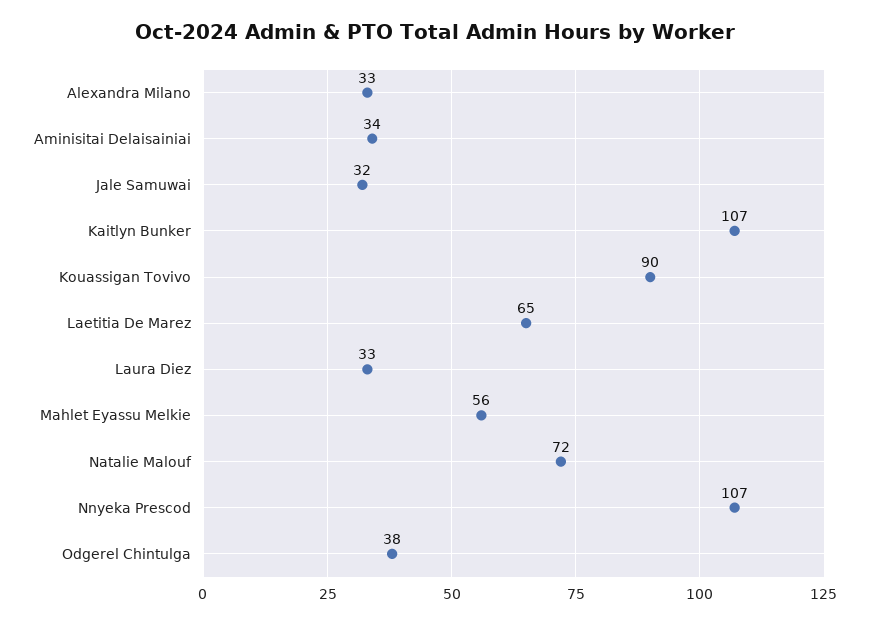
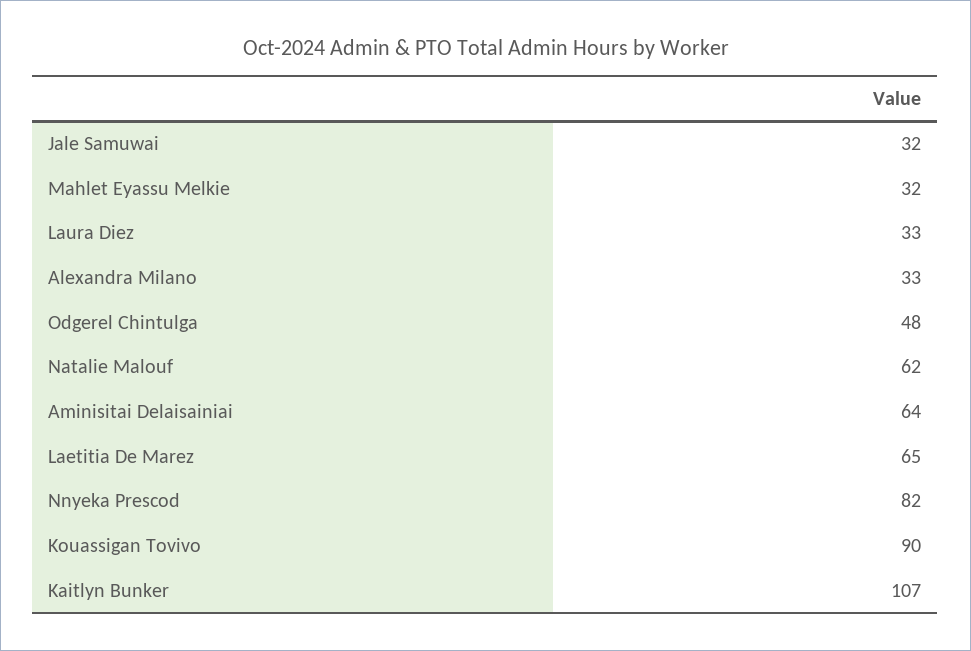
Aminisitai Delaisainiai: 34 -> 64
Mahlet Eyassu Melkie: 56 -> 32
Natalie Malouf: 72 -> 62
Nnyeka Prescod: 107 -> 82
Odgerel Chintulga: 38 -> 48

